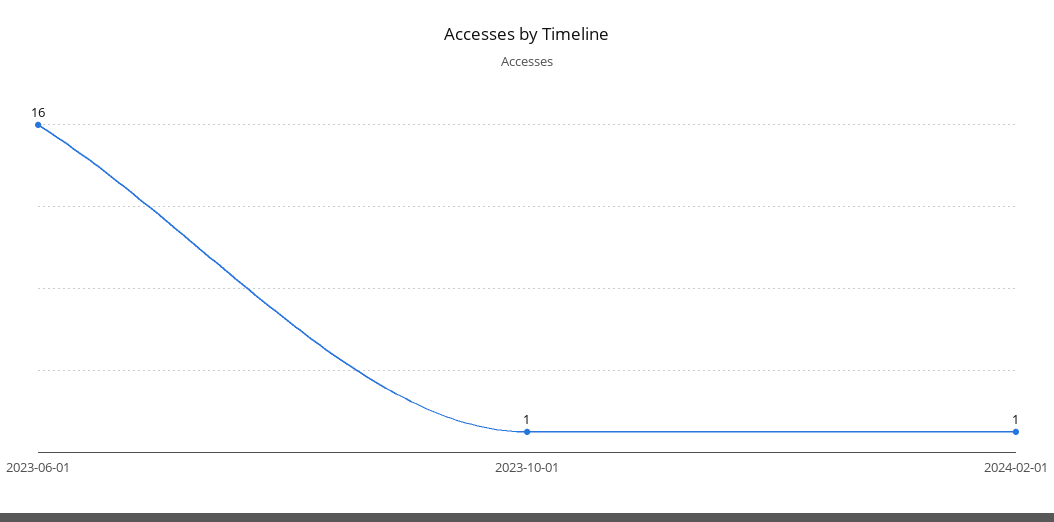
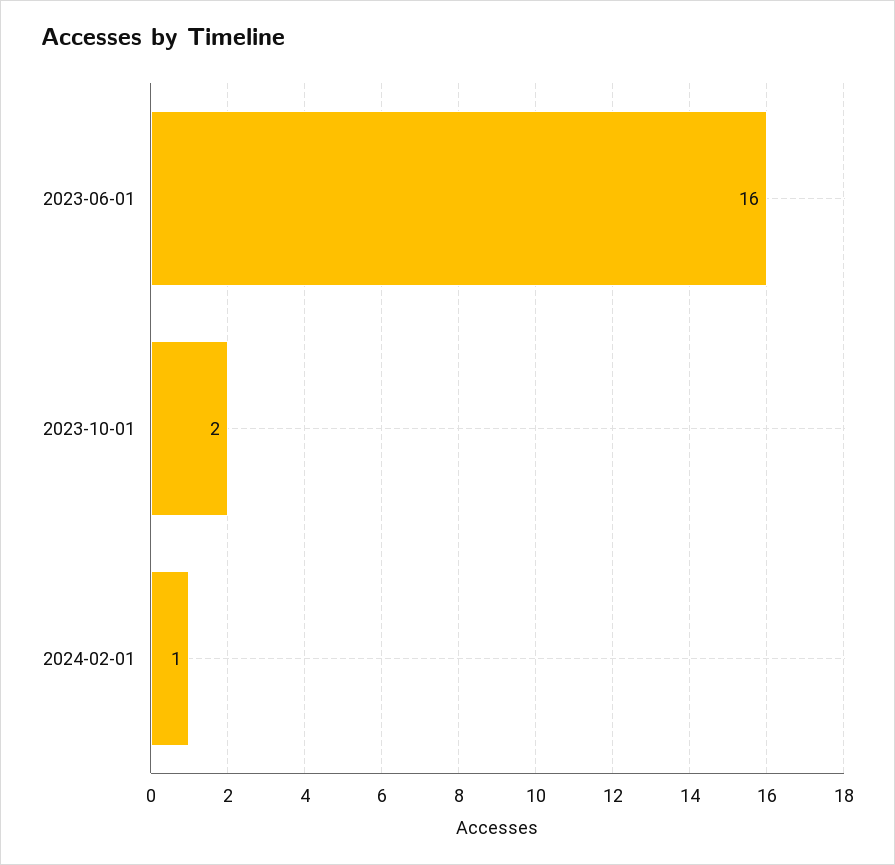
2023-10-01: 1 -> 2

